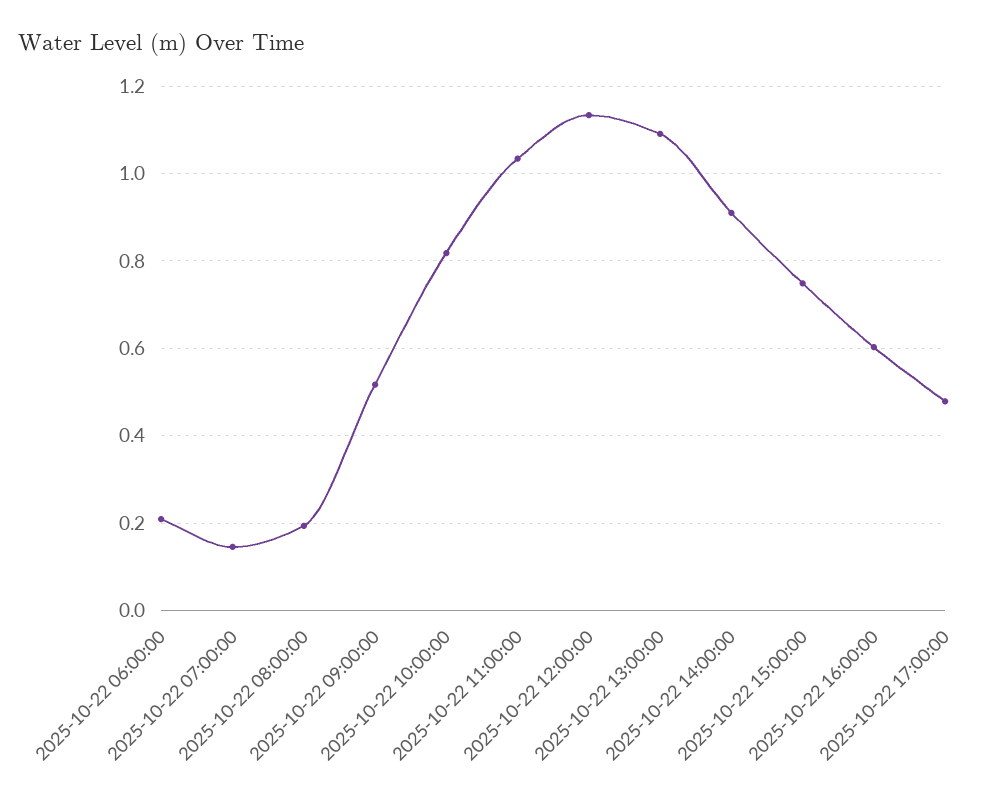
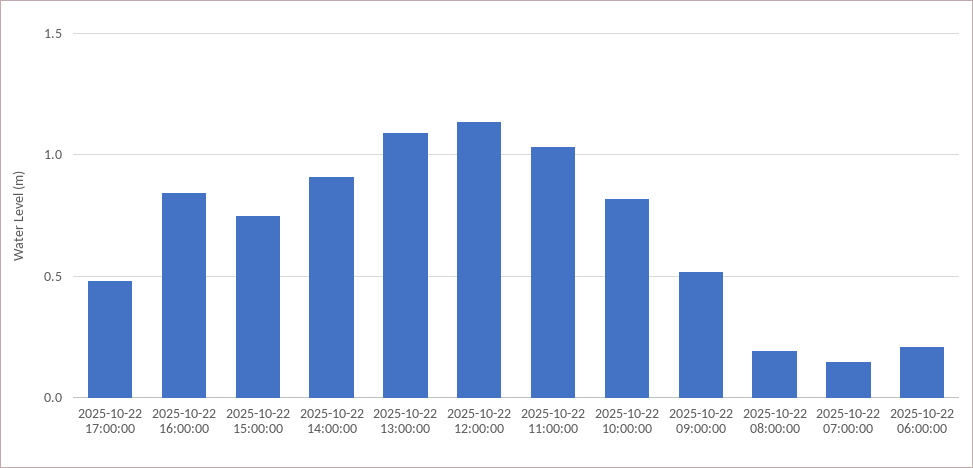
2025-10-22 16:00:00: 0.6 -> 0.85

